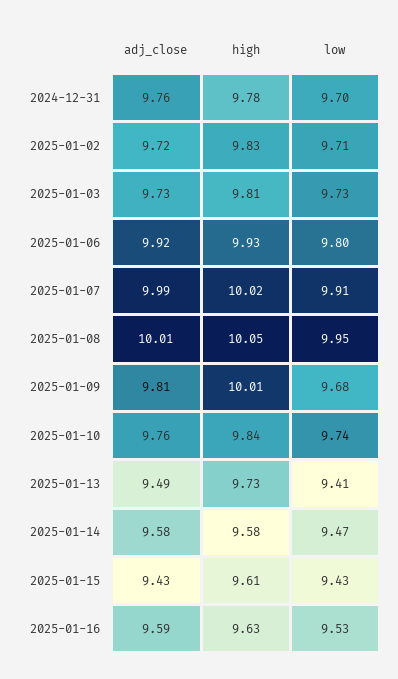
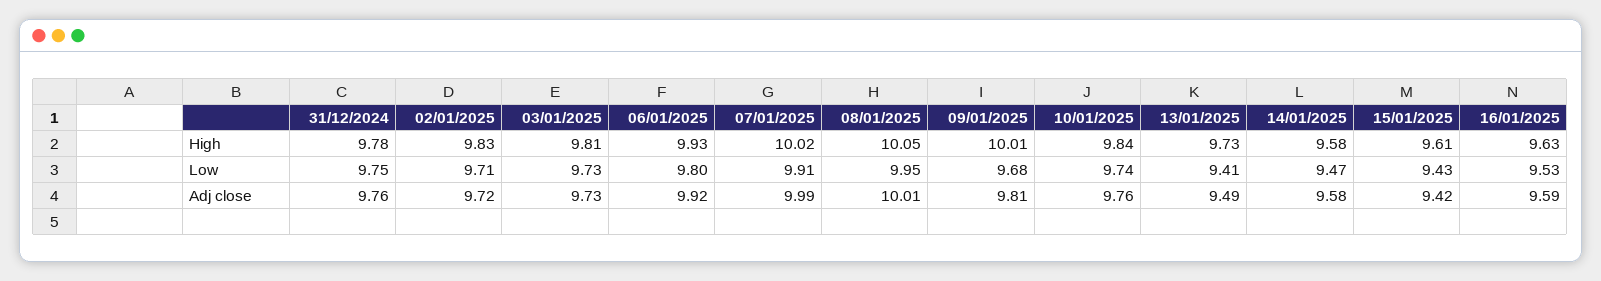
low, 2024-12-31: 9.7 -> 9.75
adj_close, 2025-01-15: 9.43 -> 9.42

